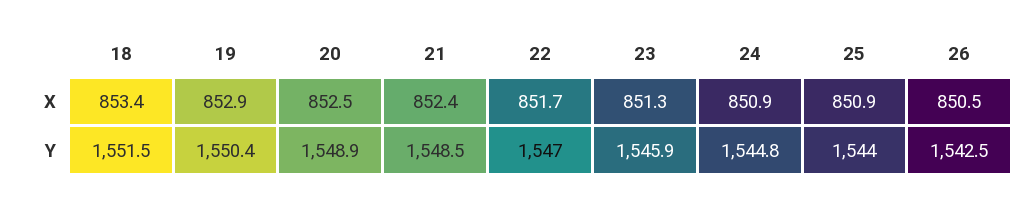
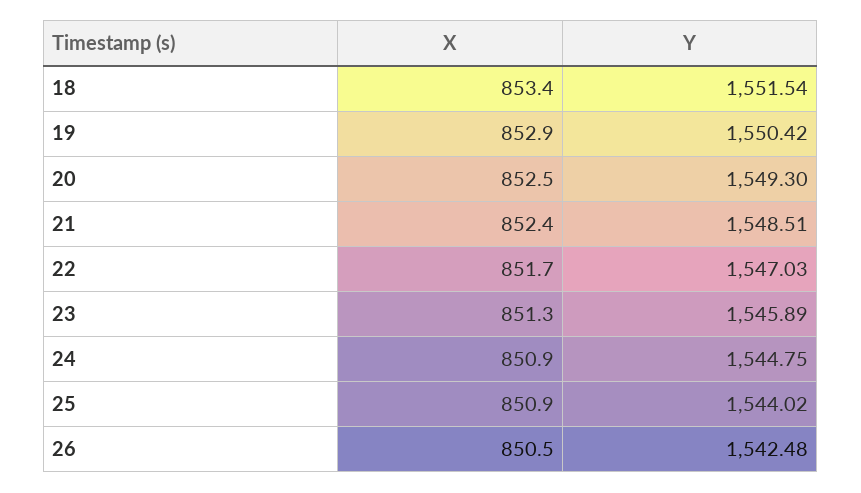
20, Y: 1548.9 -> 1549.3

